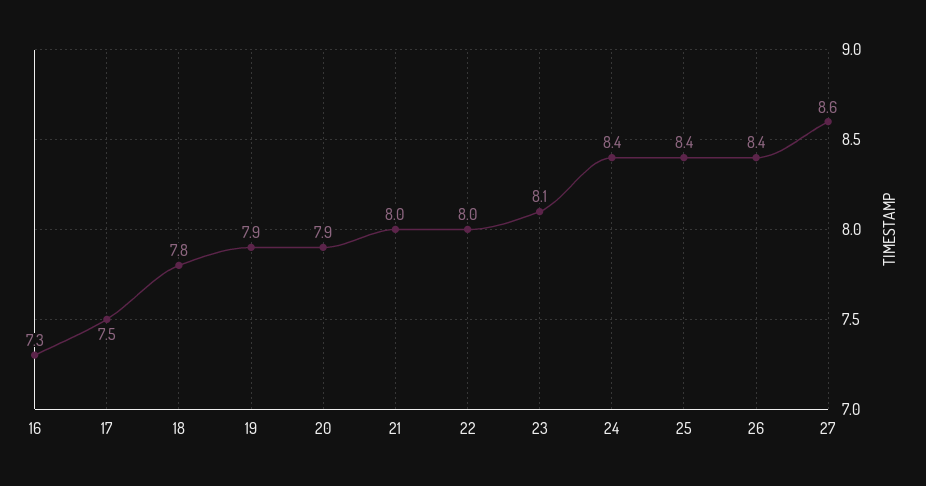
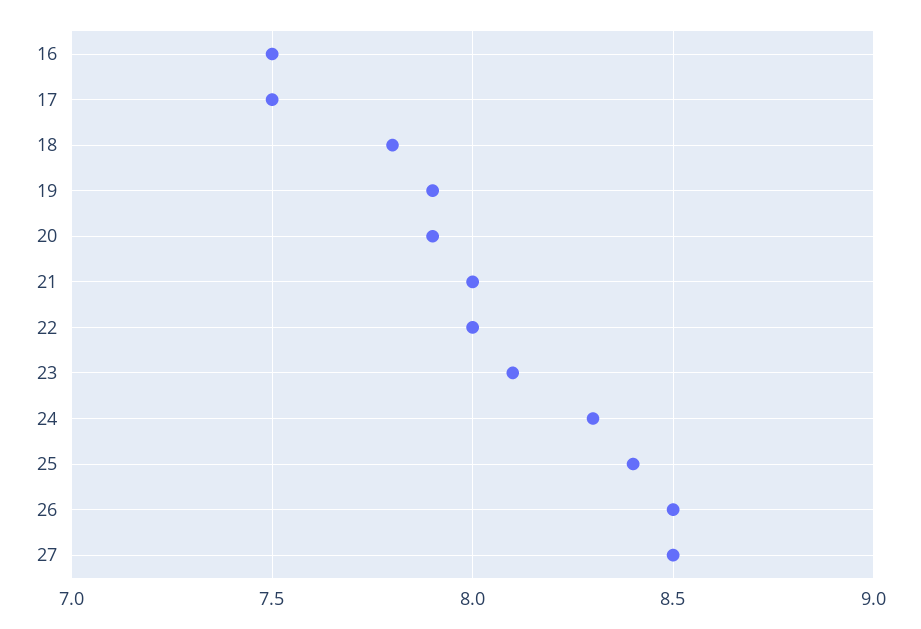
16: 7.3 -> 7.5
24: 8.4 -> 8.3
26: 8.4 -> 8.5
27: 8.6 -> 8.5

